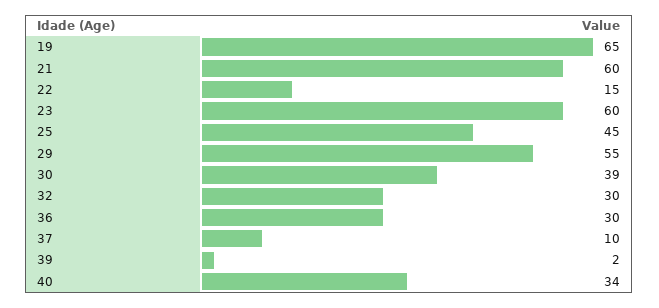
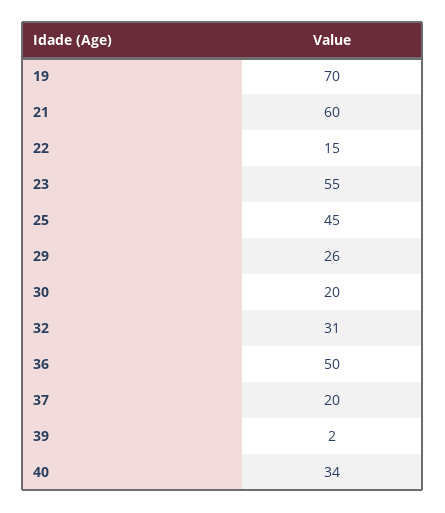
19: 65 -> 70
23: 60 -> 55
29: 55 -> 26
30: 39 -> 20
32: 30 -> 31
36: 30 -> 50
37: 10 -> 20

